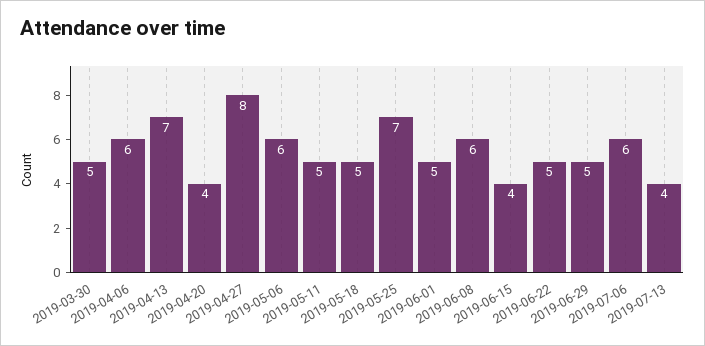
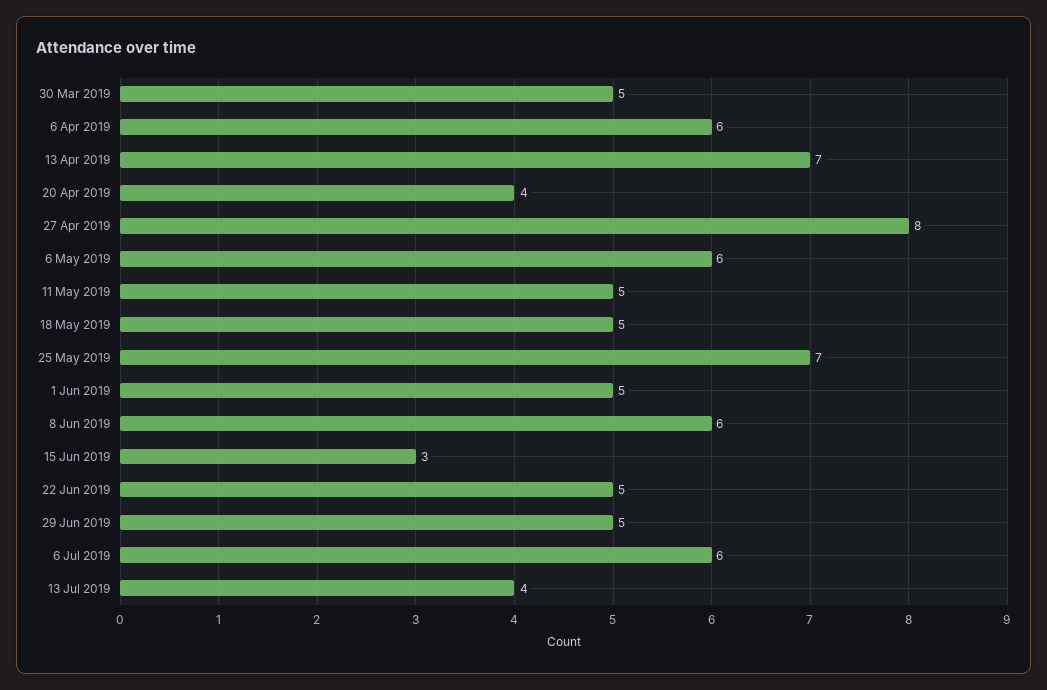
2019-06-15: 4 -> 3

